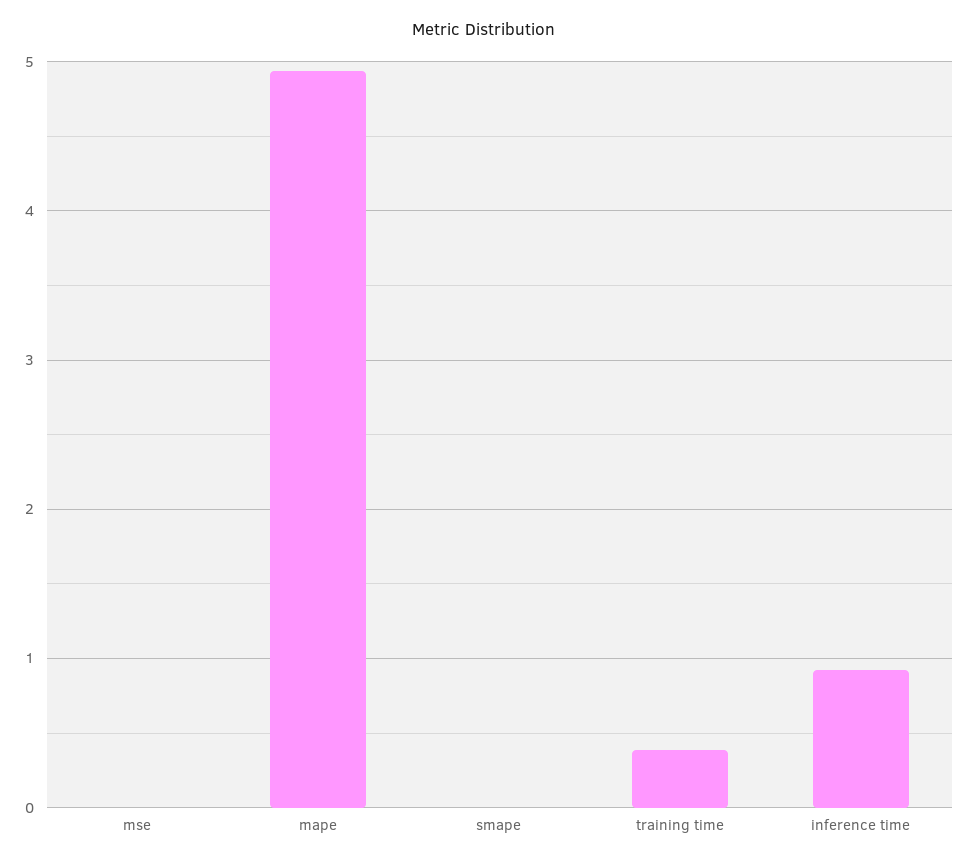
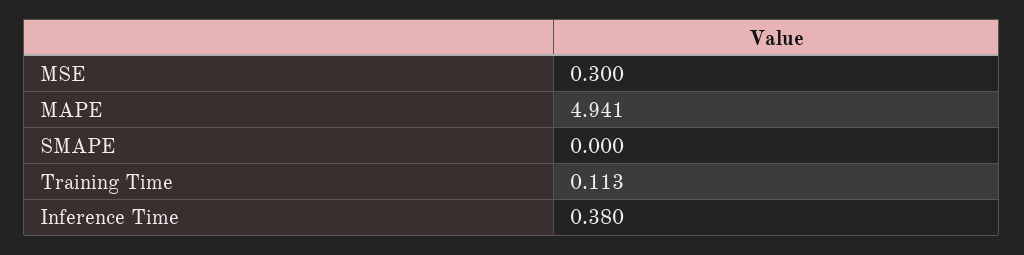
mse: 0 -> 0.3
training time: 0.4 -> 0.113
inference time: 0.9 -> 0.38

